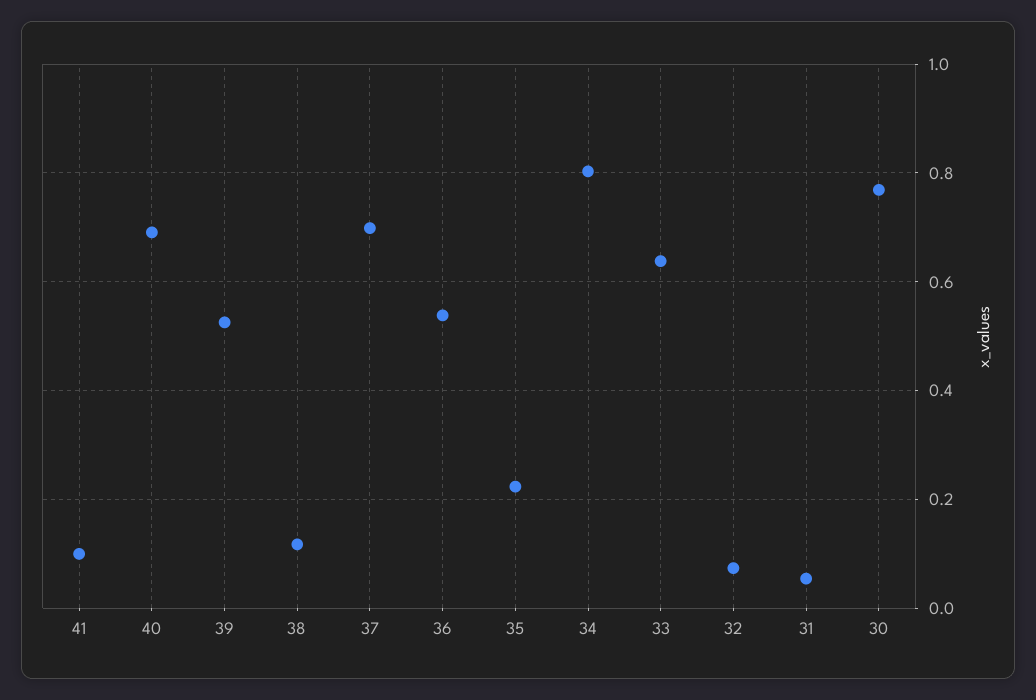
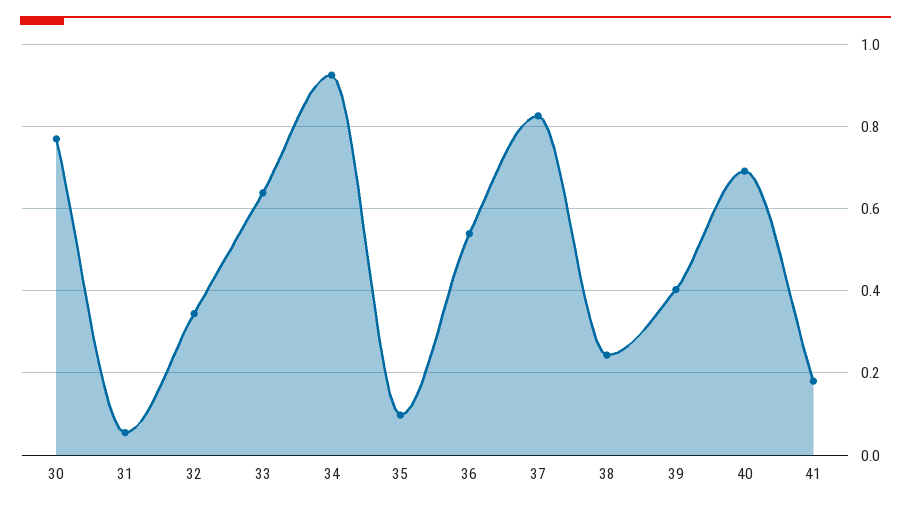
41: 0.1 -> 0.18
39: 0.52 -> 0.4
38: 0.12 -> 0.24
37: 0.7 -> 0.82
35: 0.22 -> 0.1
34: 0.8 -> 0.92
32: 0.08 -> 0.34

